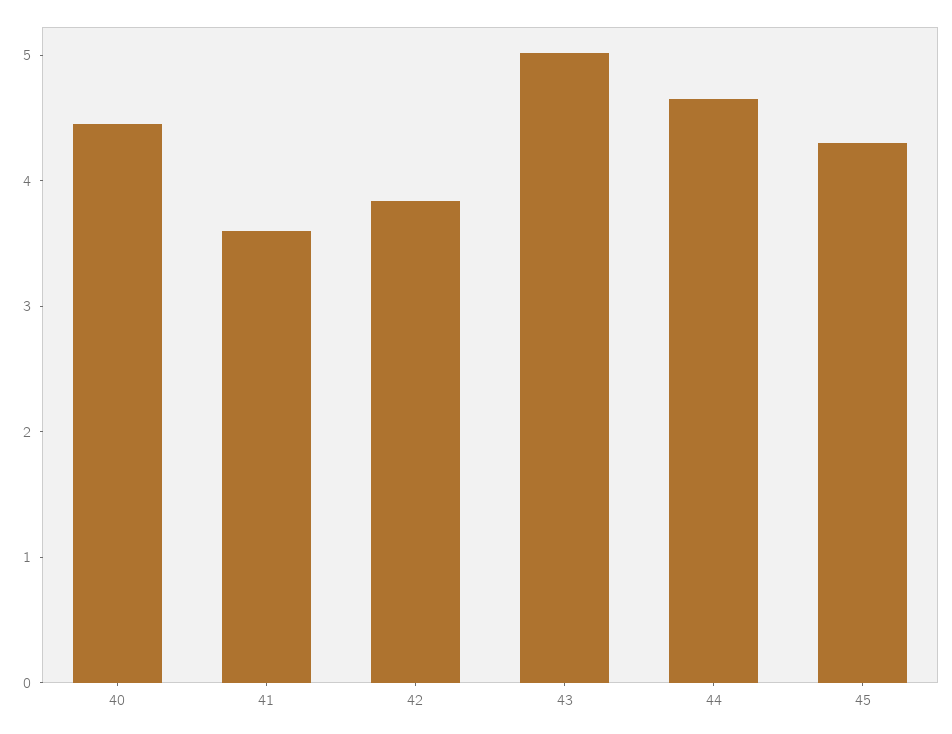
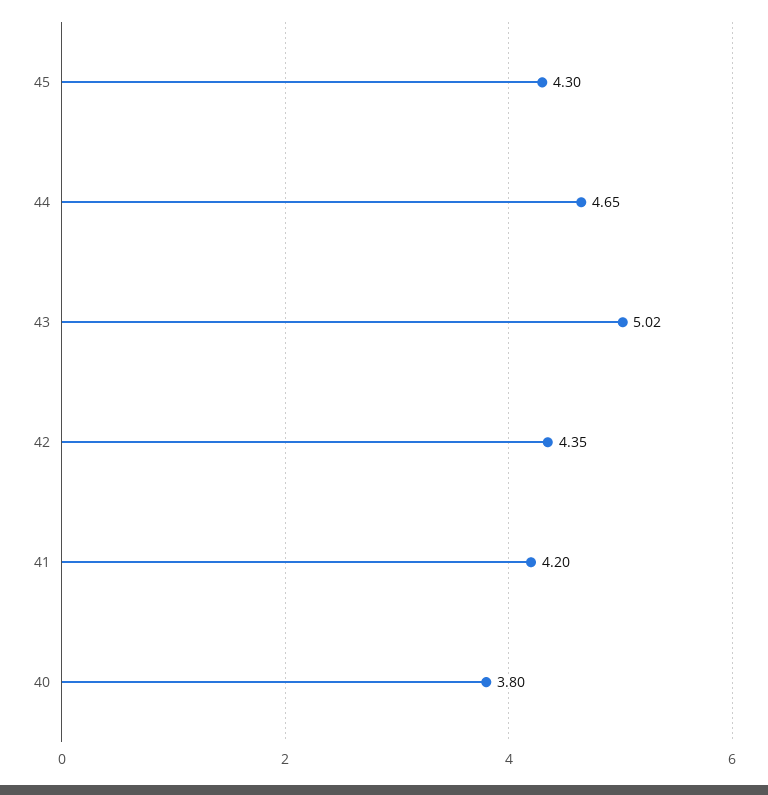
40: 4.4 -> 3.8
41: 3.6 -> 4.2
42: 3.8 -> 4.35

